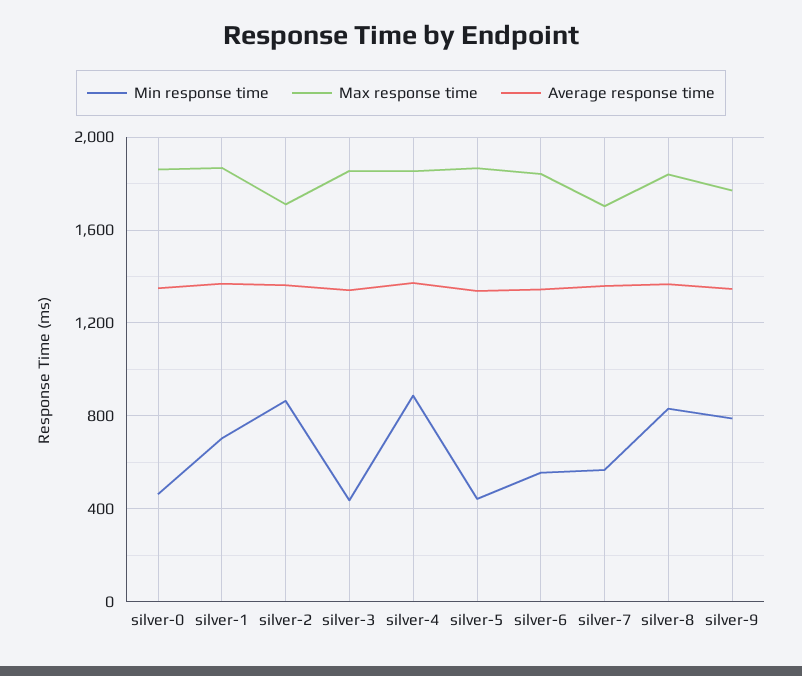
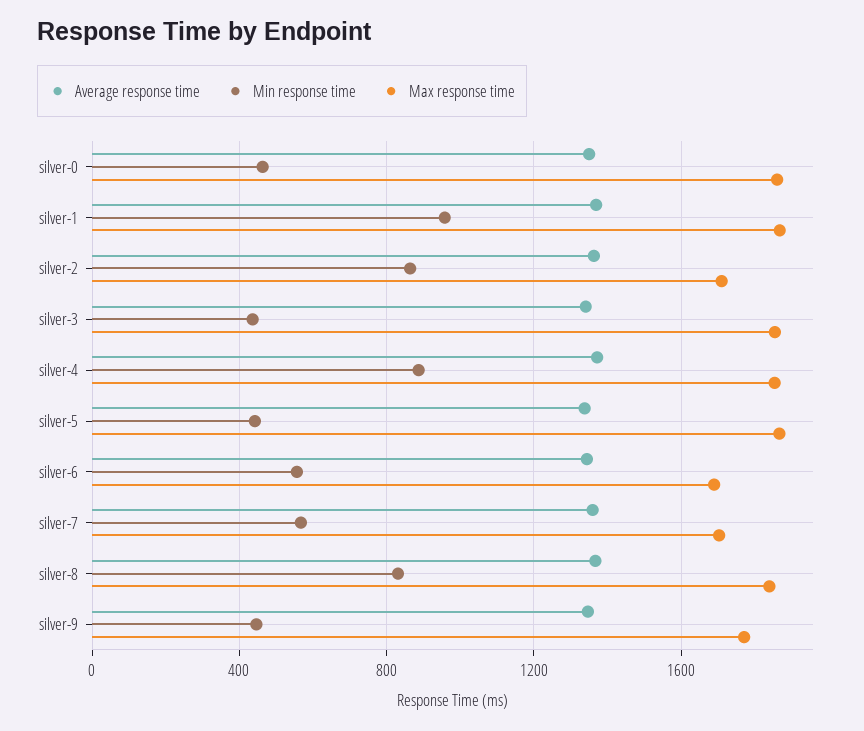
Min response time, silver-1: 700 -> 950
Max response time, silver-6: 1850 -> 1700
Min response time, silver-9: 800 -> 450

